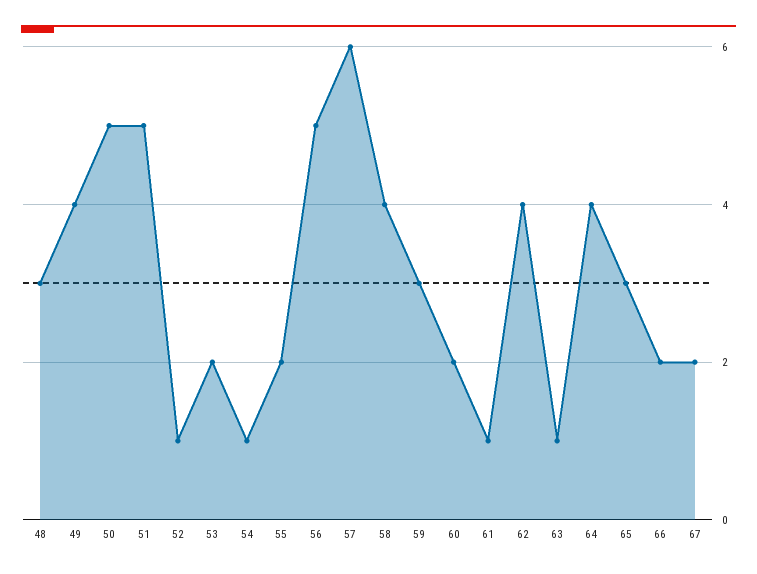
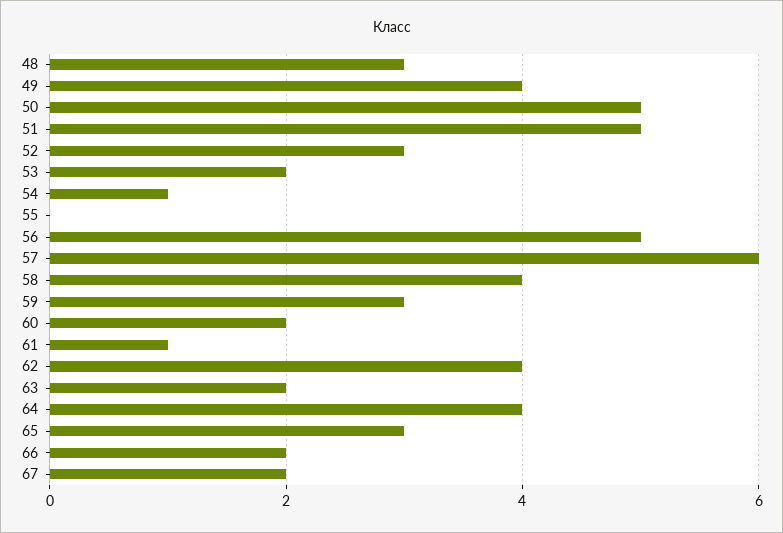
52: 1 -> 3
55: 2 -> 0
63: 1 -> 2

